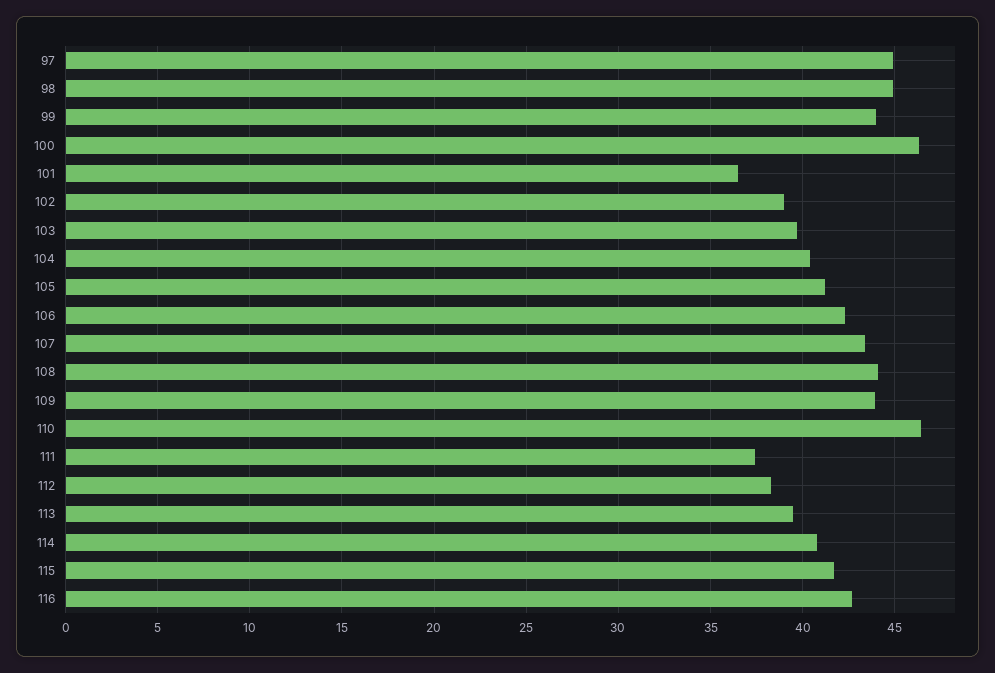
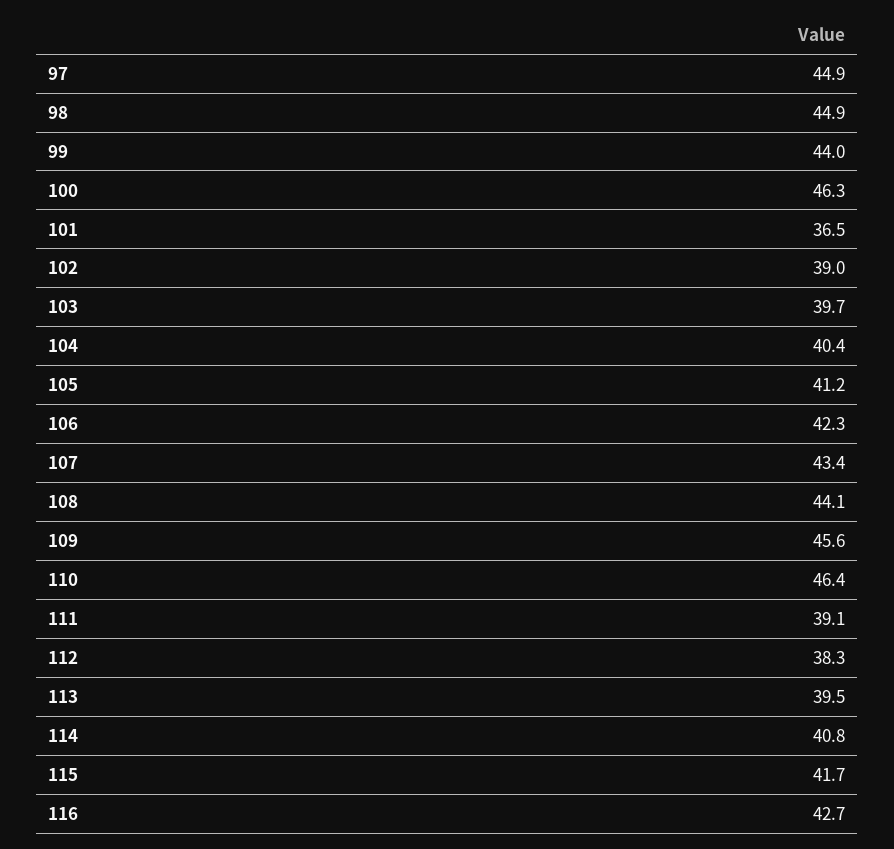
109: 44 -> 45.6
111: 37.5 -> 39.1

